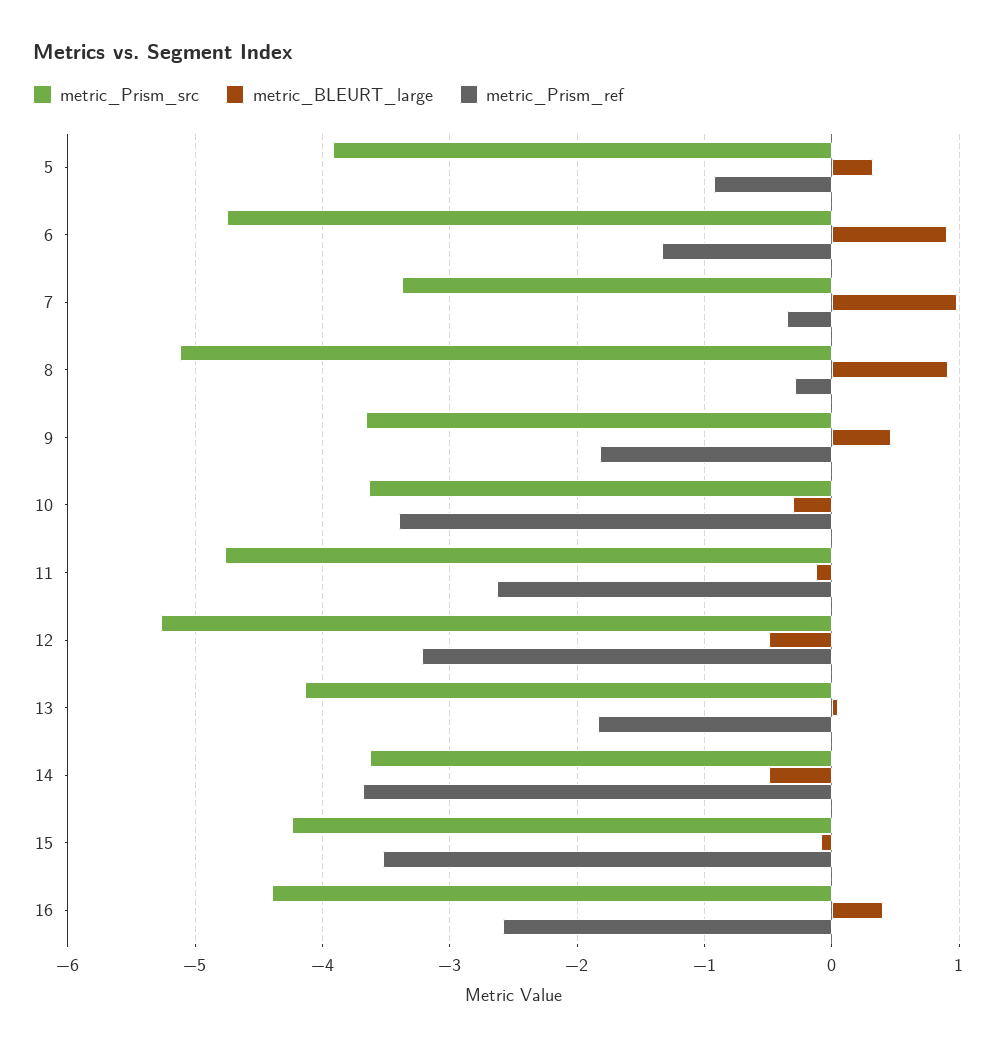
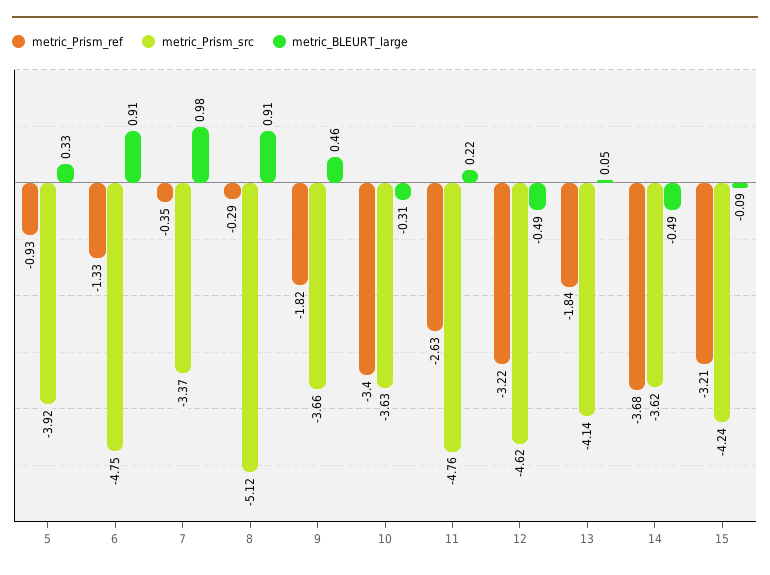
metric_BLEURT_large, 11: -0.1 -> 0.22
metric_Prism_src, 12: -5.3 -> -4.62
metric_Prism_ref, 15: -3.5 -> -3.21
metric_Prism_src, 16: -4.4 -> none
metric_BLEURT_large, 16: 0.4 -> none
metric_Prism_ref, 16: -2.6 -> none

